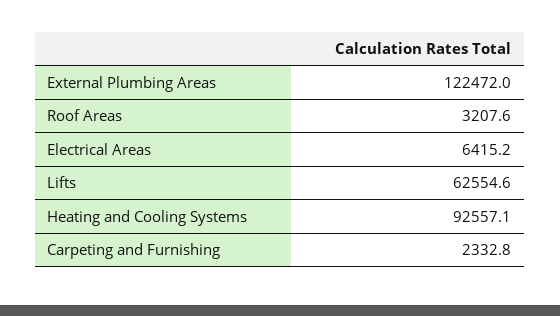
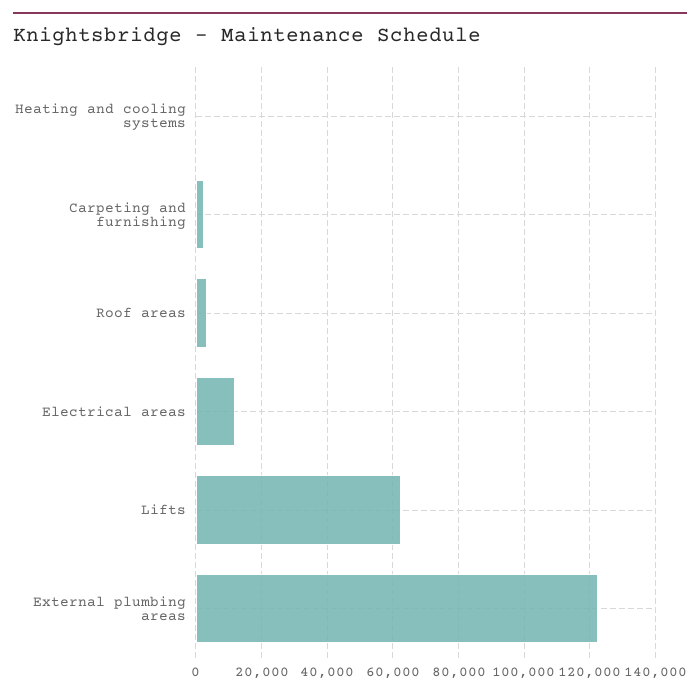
Electrical Areas: 6415.2 -> 12000
Heating and Cooling Systems: 92557.1 -> 0

